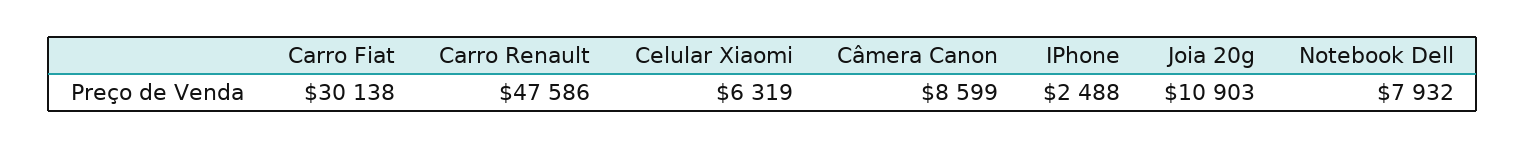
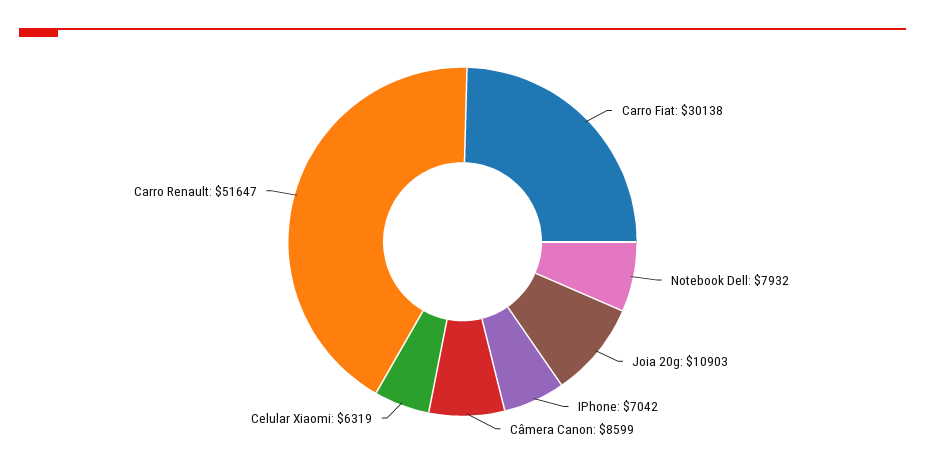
Carro Renault: 47586 -> 51647
IPhone: 2488 -> 7042

